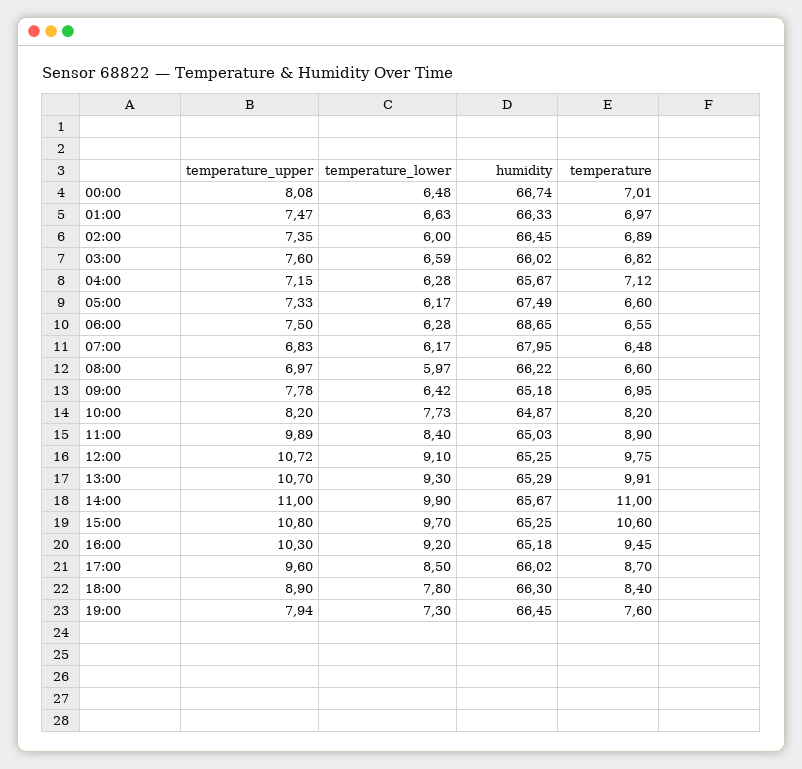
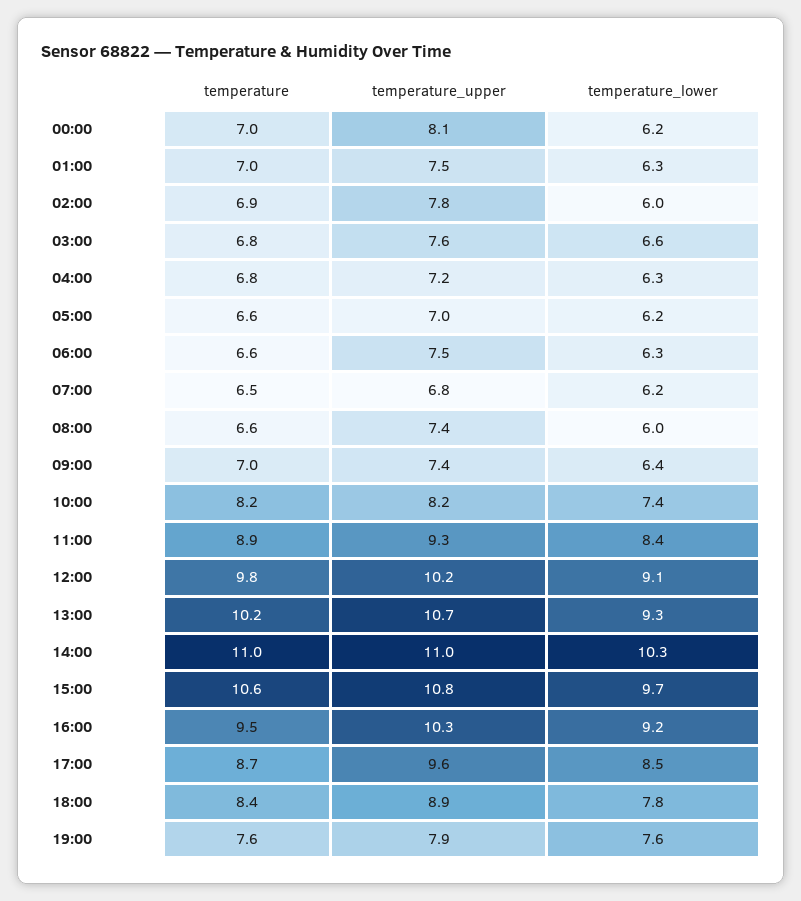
temperature_lower, 00:00: 6.48 -> 6.2
humidity, 00:00: 66.74 -> none
temperature_lower, 01:00: 6.63 -> 6.3
humidity, 01:00: 66.33 -> none
temperature_upper, 02:00: 7.35 -> 7.8
humidity, 02:00: 66.45 -> none
humidity, 03:00: 66.02 -> none
humidity, 04:00: 65.67 -> none
temperature, 04:00: 7.12 -> 6.8
temperature_upper, 05:00: 7.33 -> 7
humidity, 05:00: 67.49 -> none
humidity, 06:00: 68.65 -> none
humidity, 07:00: 67.95 -> none
temperature_upper, 08:00: 6.97 -> 7.4
humidity, 08:00: 66.22 -> none
temperature_upper, 09:00: 7.78 -> 7.4
humidity, 09:00: 65.18 -> none
temperature_lower, 10:00: 7.73 -> 7.4
humidity, 10:00: 64.87 -> none
temperature_upper, 11:00: 9.89 -> 9.3
humidity, 11:00: 65.03 -> none
temperature_upper, 12:00: 10.72 -> 10.2
humidity, 12:00: 65.25 -> none
humidity, 13:00: 65.29 -> none
temperature, 13:00: 9.91 -> 10.2
temperature_lower, 14:00: 9.9 -> 10.3
humidity, 14:00: 65.67 -> none
humidity, 15:00: 65.25 -> none
humidity, 16:00: 65.18 -> none
humidity, 17:00: 66.02 -> none
humidity, 18:00: 66.3 -> none
temperature_lower, 19:00: 7.3 -> 7.6
humidity, 19:00: 66.45 -> none

